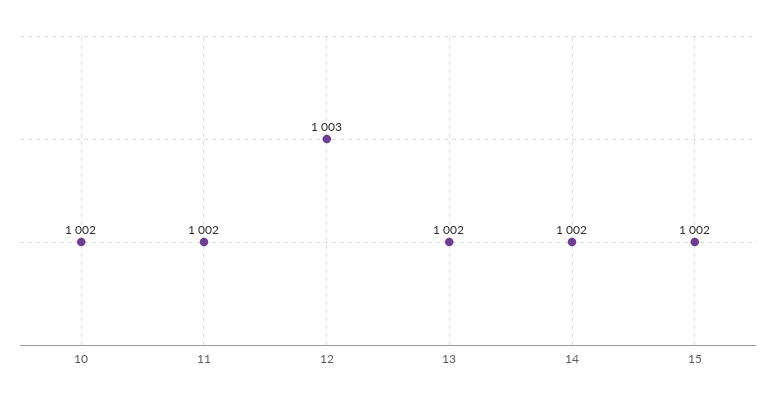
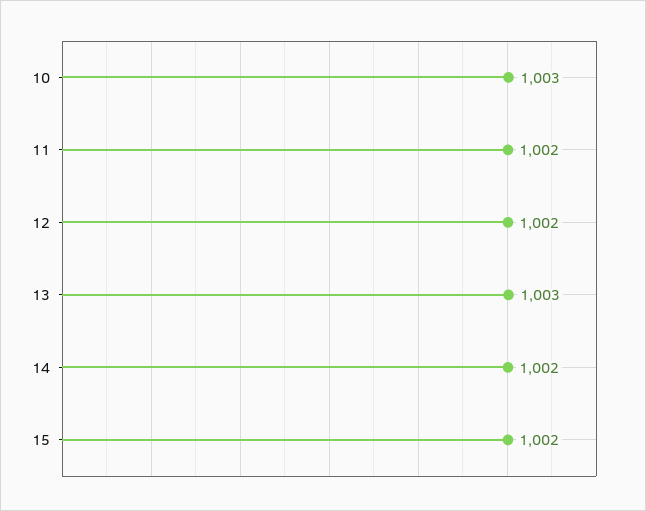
10: 1002 -> 1003
12: 1003 -> 1002
13: 1002 -> 1003

